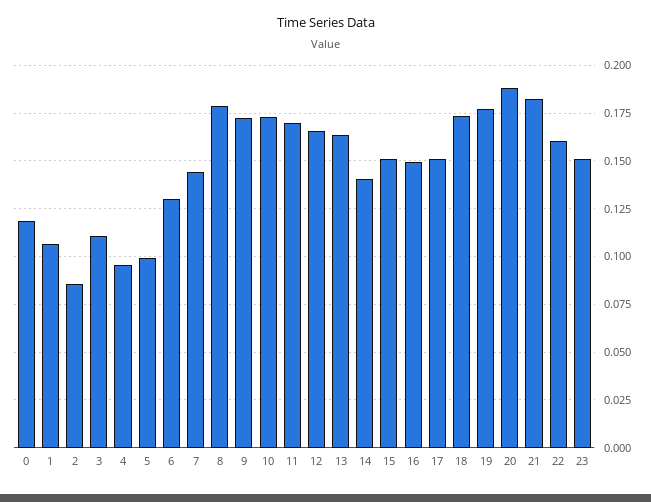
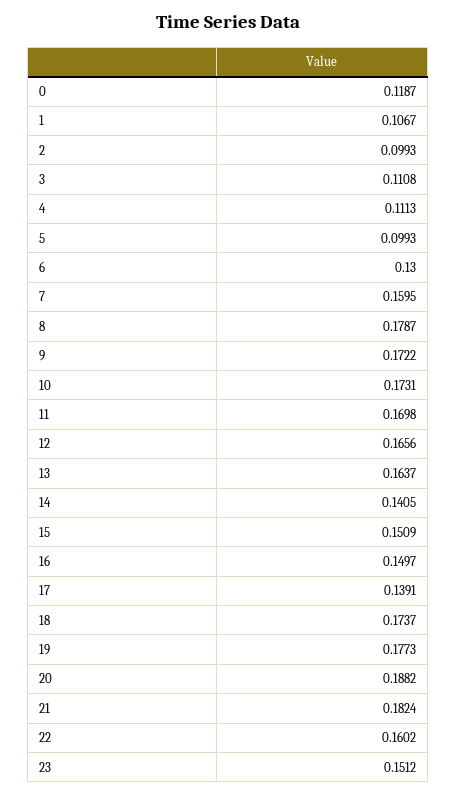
2: 0.085 -> 0.0993
4: 0.095 -> 0.1113
7: 0.145 -> 0.1595
17: 0.15 -> 0.1391

